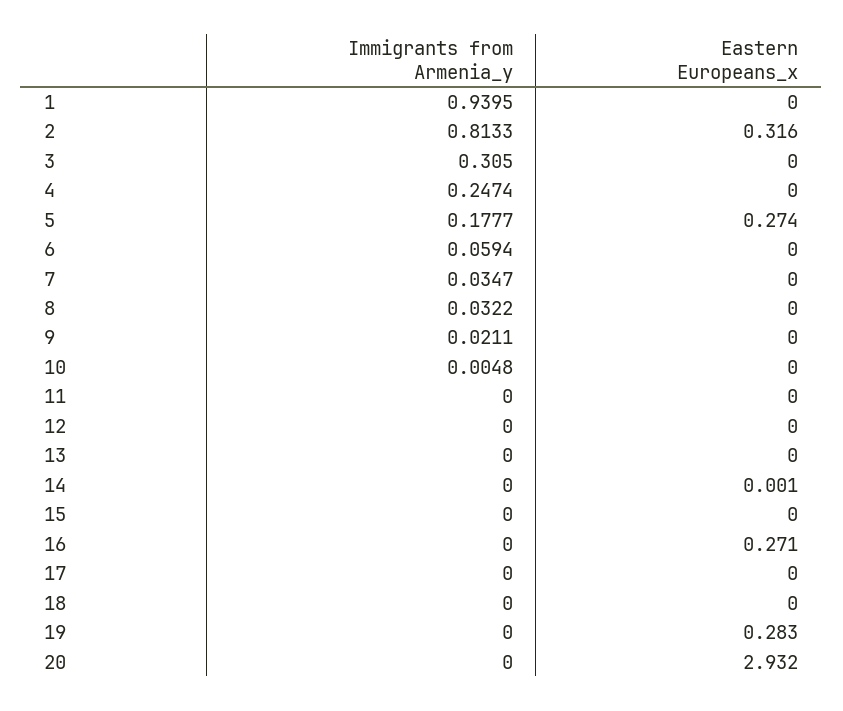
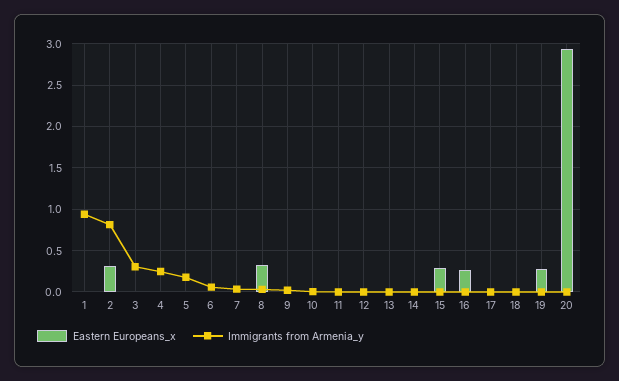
Eastern Europeans_x, 5: 0.274 -> 0
Eastern Europeans_x, 8: 0 -> 0.3
Eastern Europeans_x, 15: 0 -> 0.3

